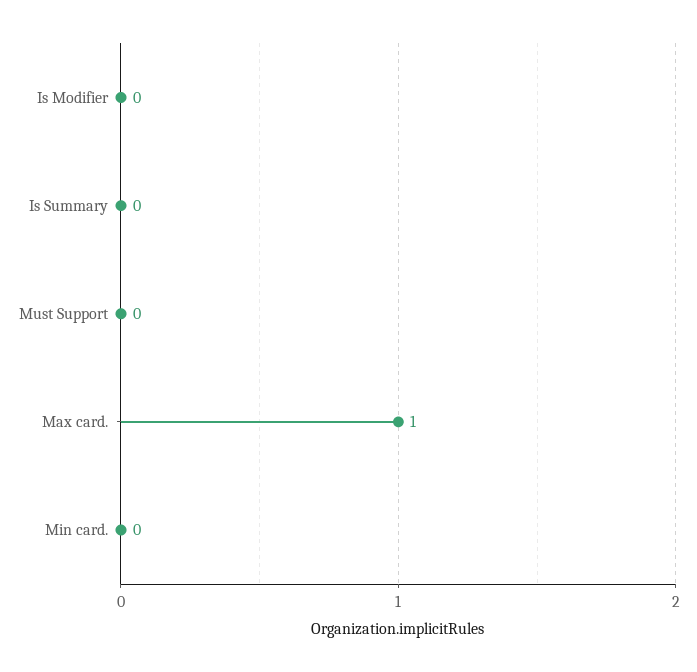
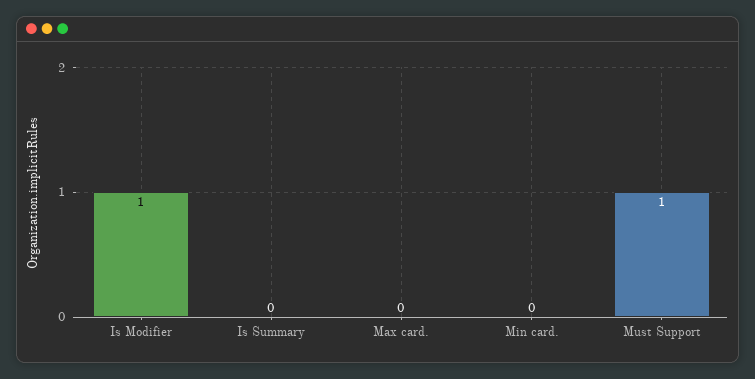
Is Modifier: 0 -> 1
Must Support: 0 -> 1
Max card.: 1 -> 0

